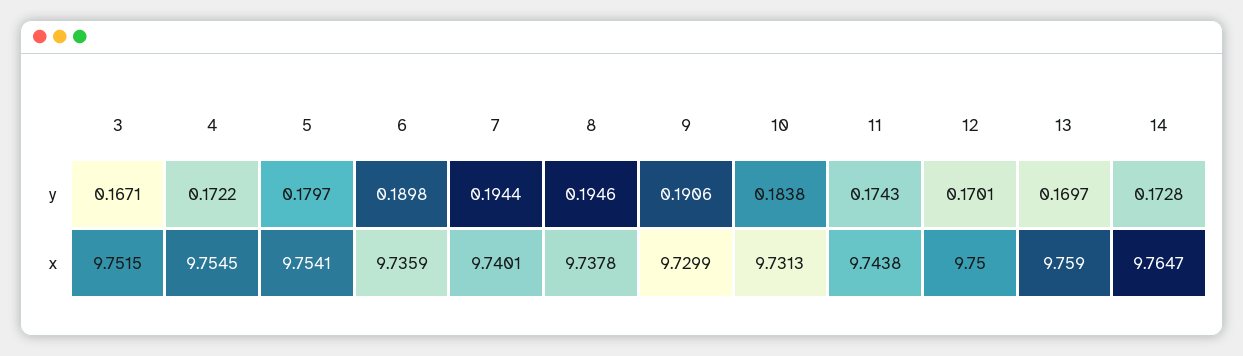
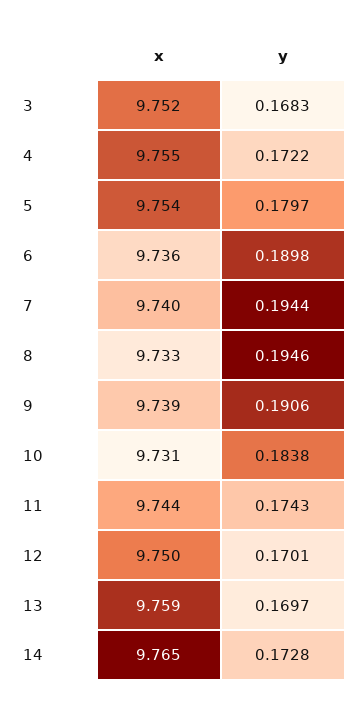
3, y: 0.1671 -> 0.1683
8, x: 9.7378 -> 9.733
9, x: 9.7299 -> 9.739

